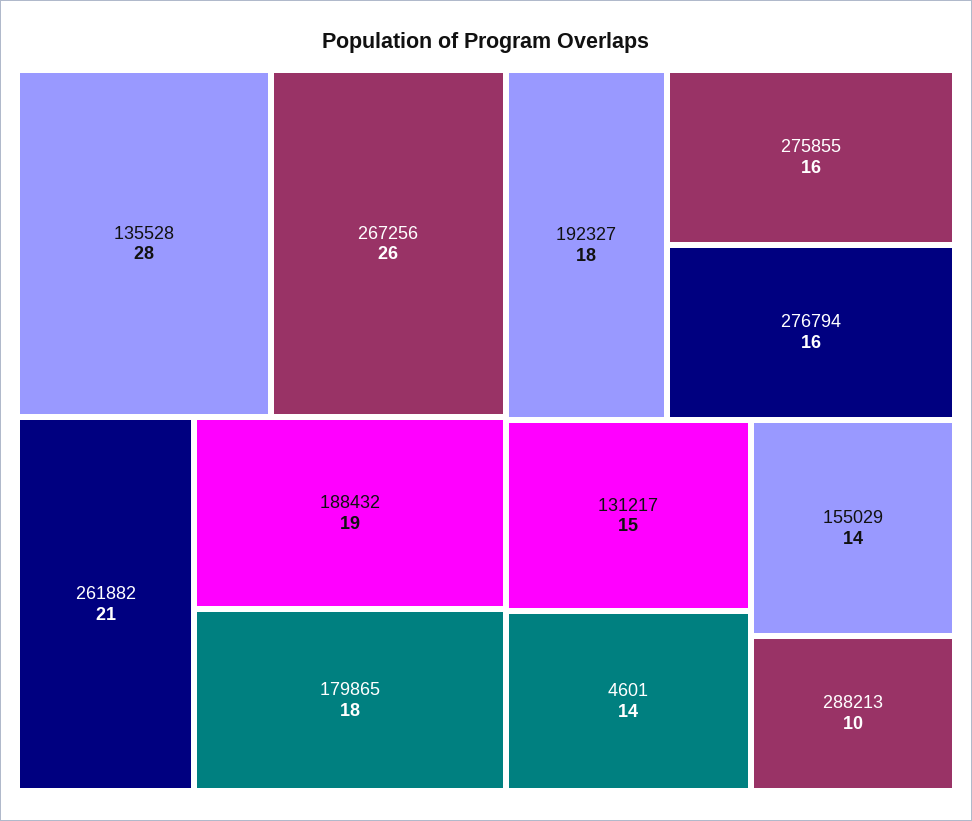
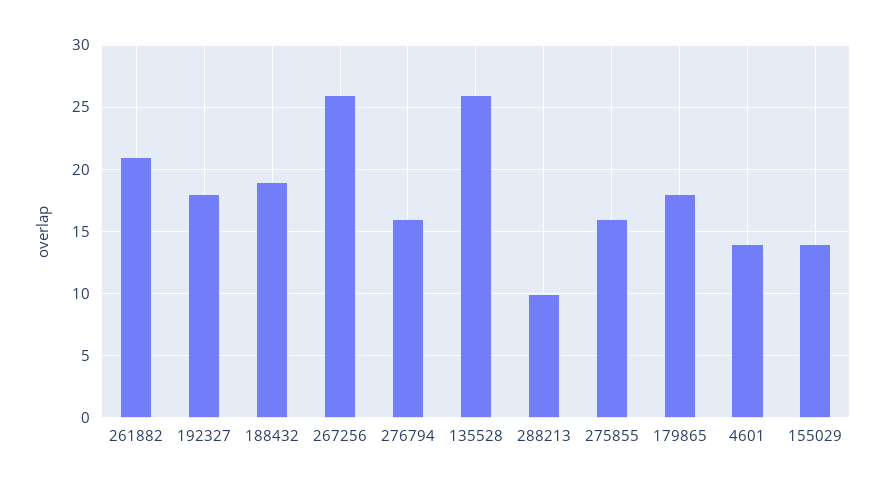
135528: 28 -> 26
131217: 15 -> none

